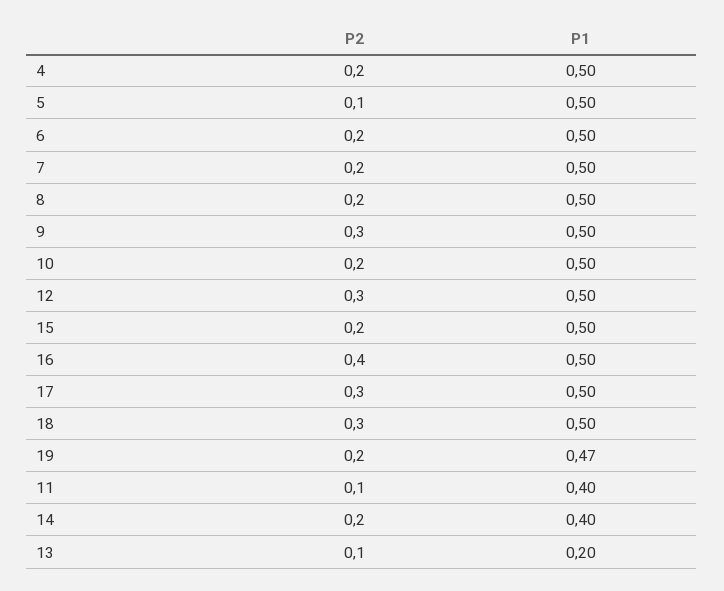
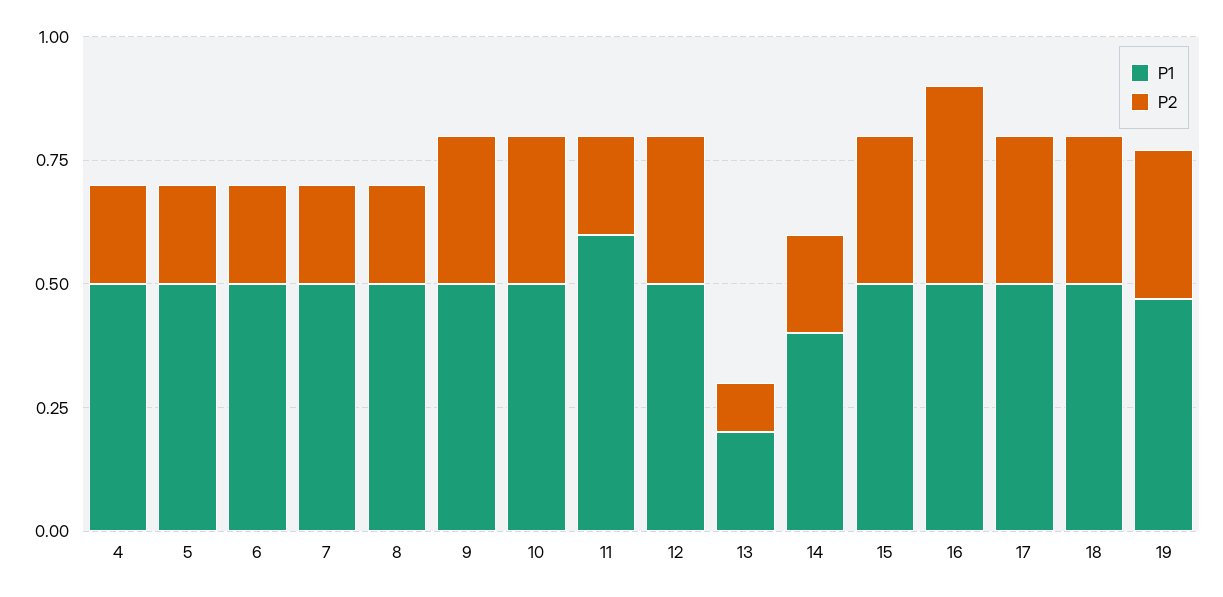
P2, 5: 0.1 -> 0.2
P2, 10: 0.2 -> 0.3
P2, 15: 0.2 -> 0.3
P2, 19: 0.2 -> 0.3
P2, 11: 0.1 -> 0.2
P1, 11: 0.4 -> 0.6

